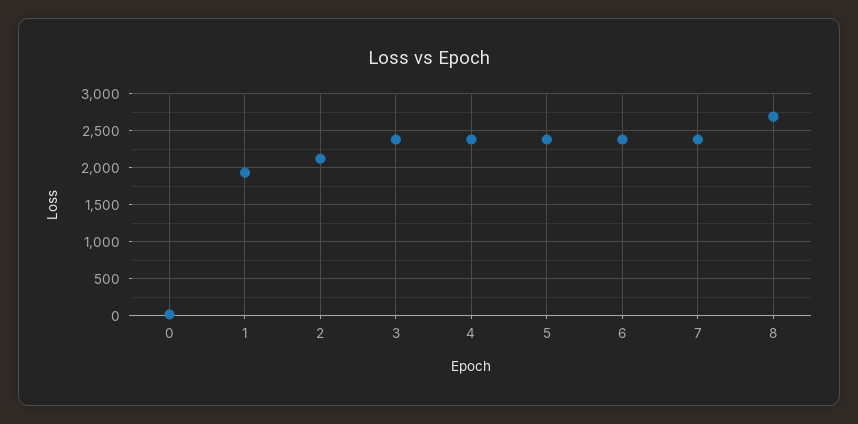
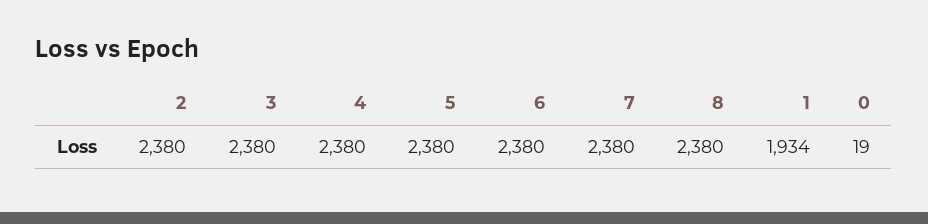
2: 2100 -> 2380
8: 2700 -> 2380

